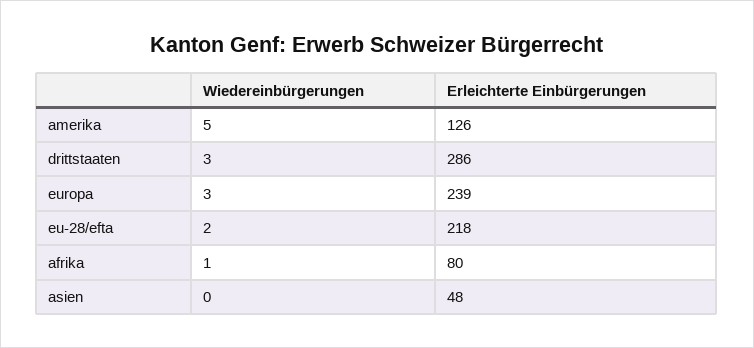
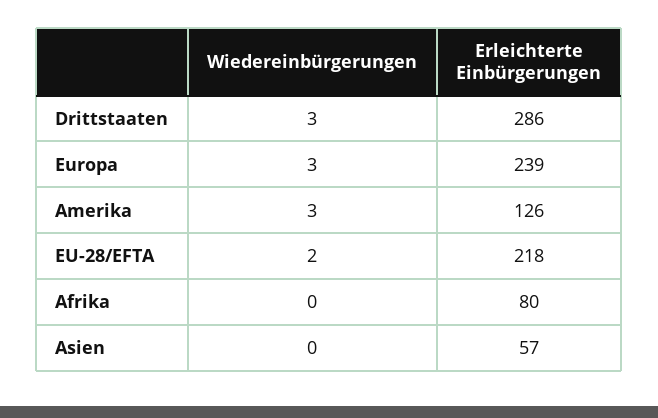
Wiedereinbürgerungen, amerika: 5 -> 3
Wiedereinbürgerungen, afrika: 1 -> 0
Erleichterte Einbürgerungen, asien: 48 -> 57

